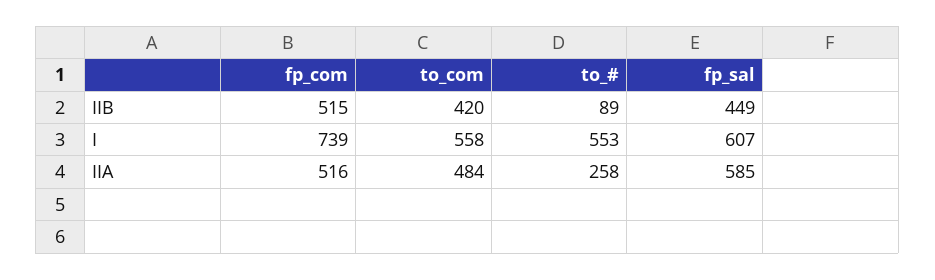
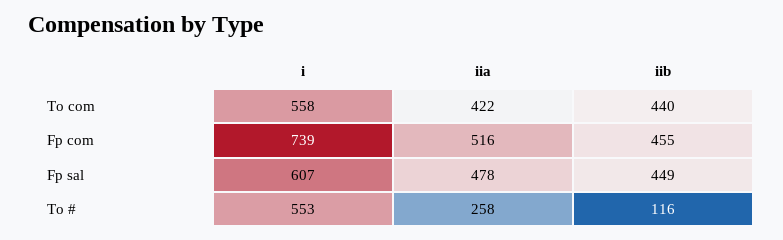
fp_com, IIB: 515 -> 455
to_com, IIB: 420 -> 440
to_#, IIB: 89 -> 116
to_com, IIA: 484 -> 422
fp_sal, IIA: 585 -> 478

